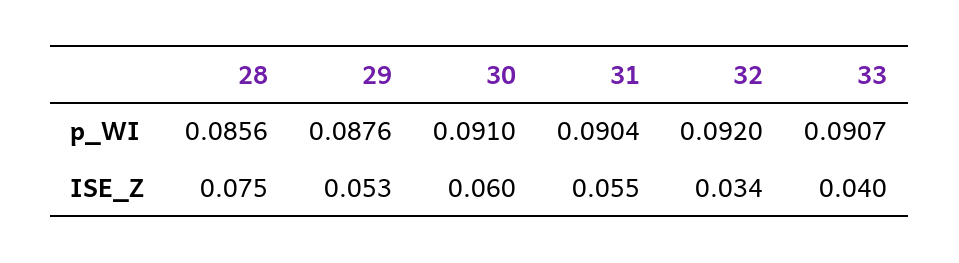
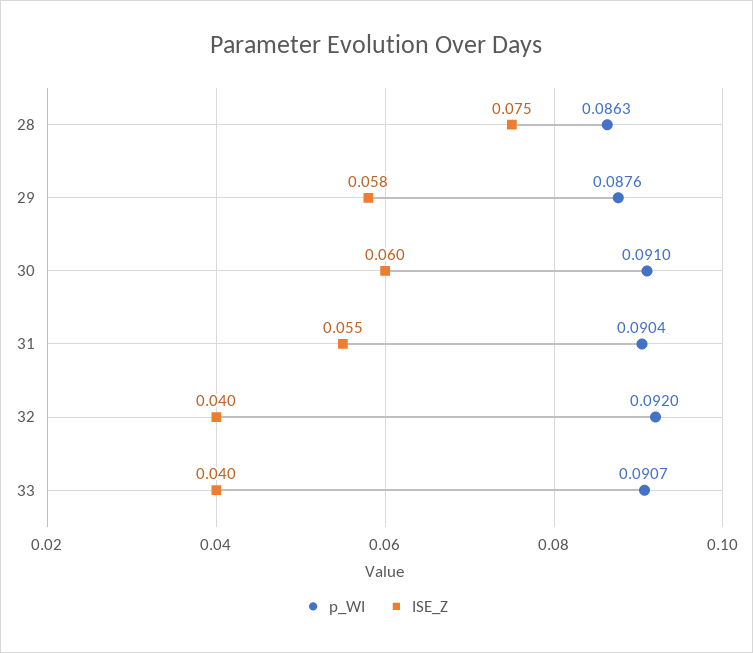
p_WI, 28: 0.0856 -> 0.0863
ISE_Z, 29: 0.053 -> 0.058
ISE_Z, 32: 0.034 -> 0.04

